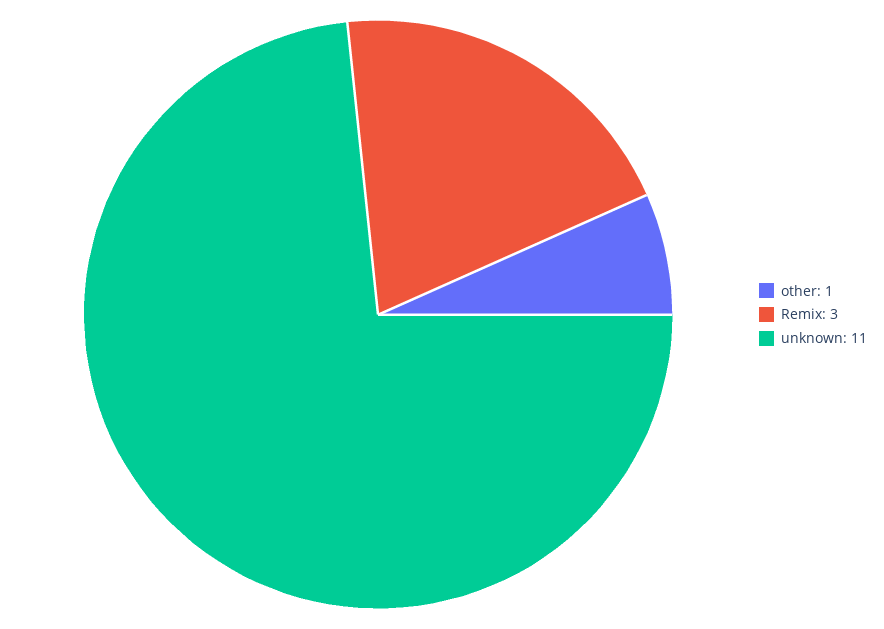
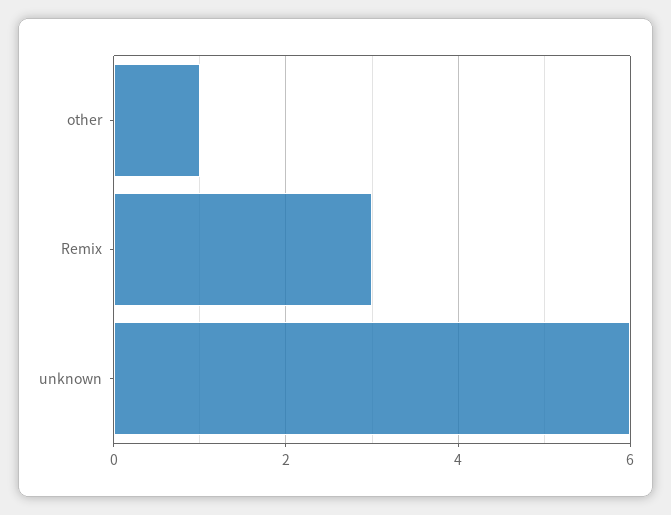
unknown: 11 -> 6

